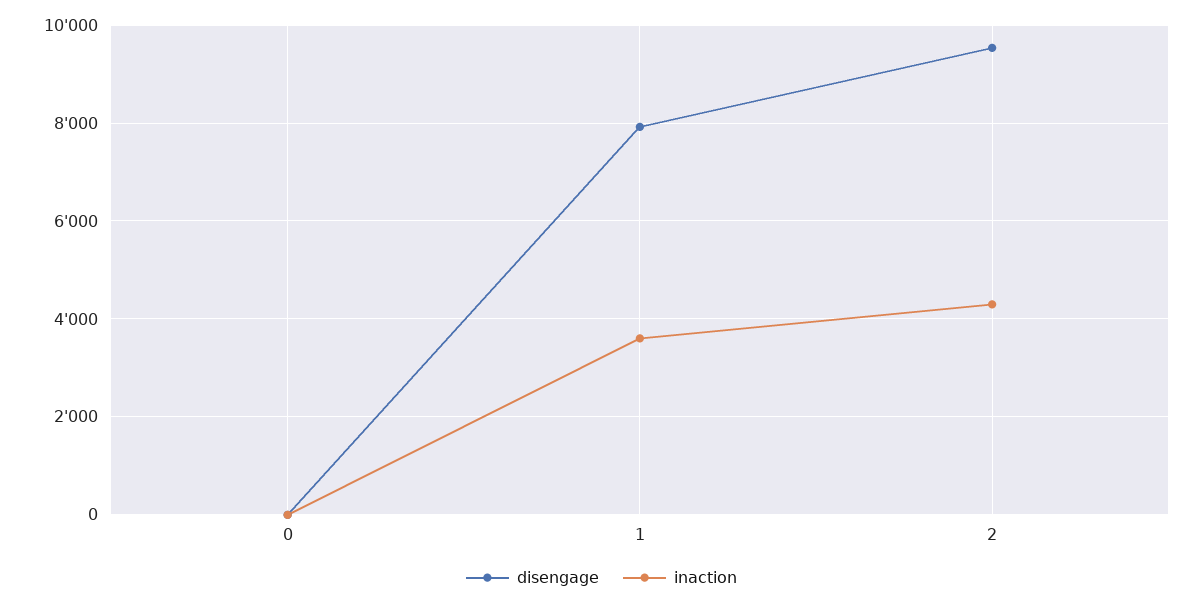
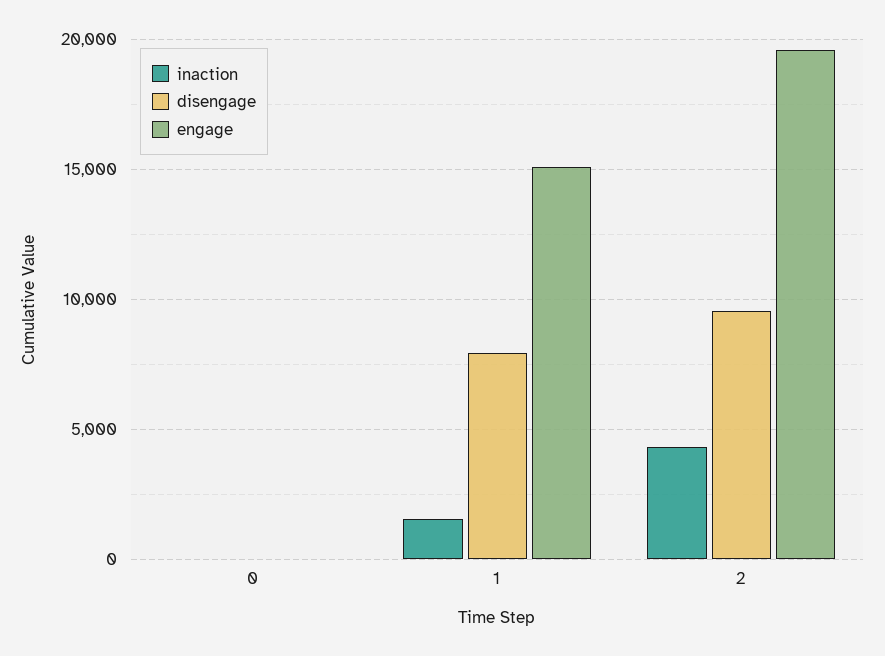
inaction, 1: 3600 -> 1500
engage, 0: none -> 0
engage, 1: none -> 15000
engage, 2: none -> 19500

